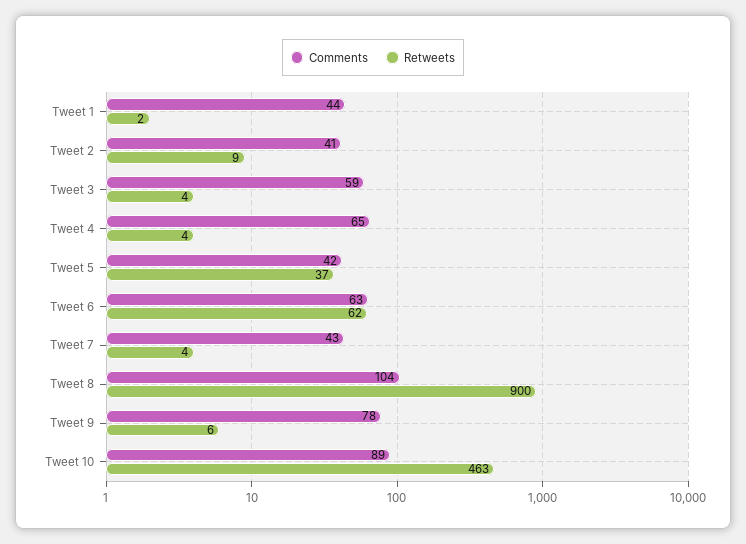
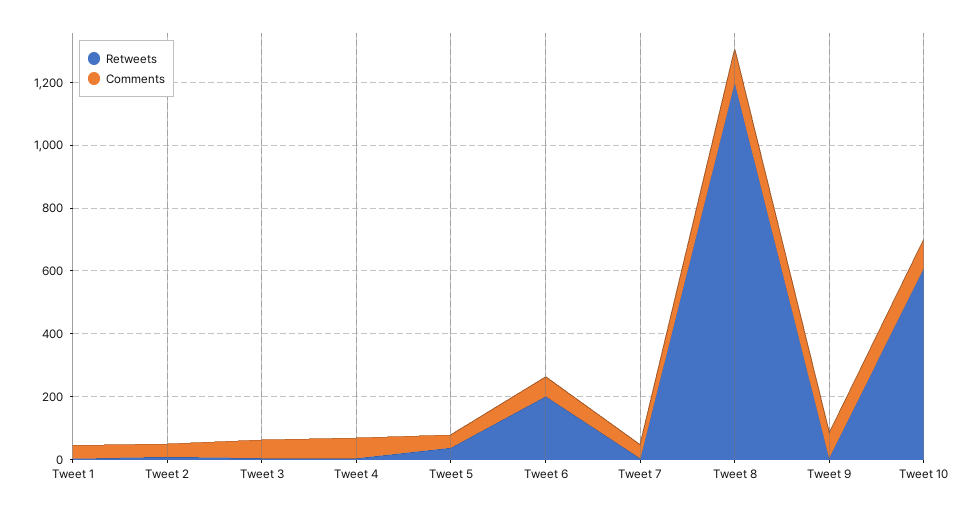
Retweets, Tweet 6: 62 -> 200
Retweets, Tweet 8: 900 -> 1200
Retweets, Tweet 10: 463 -> 600

